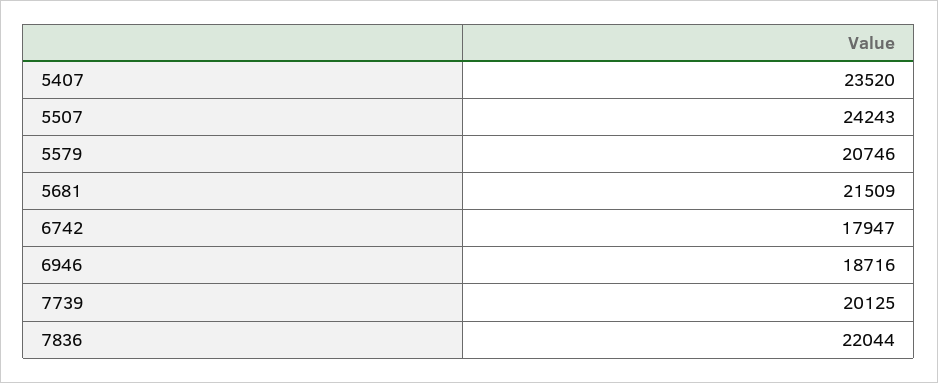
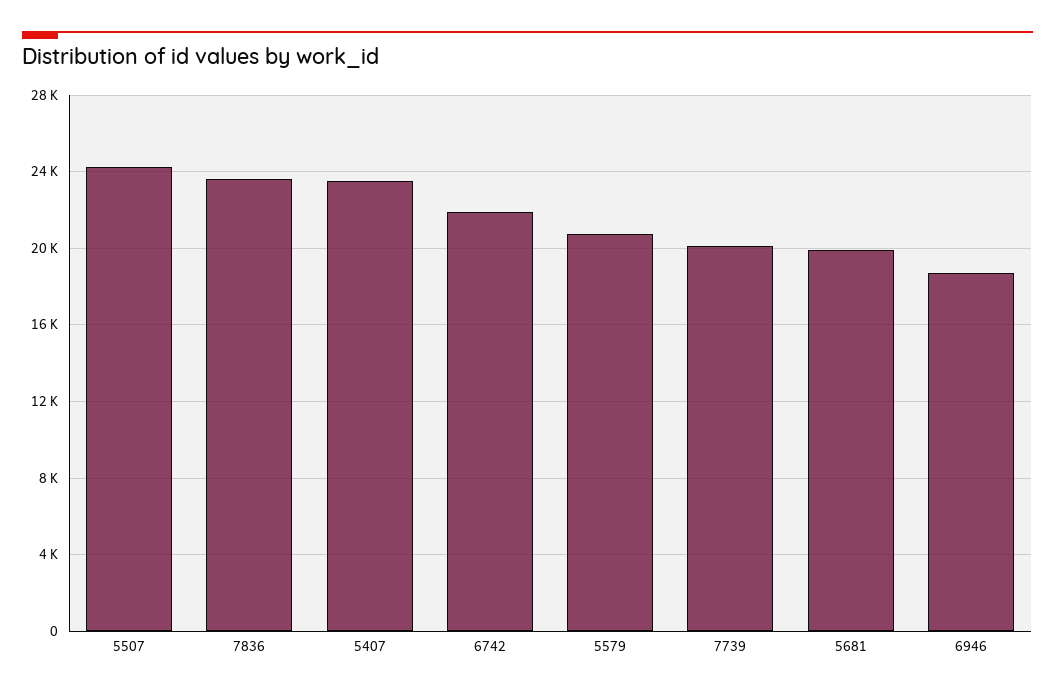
5681: 21509 -> 20000
6742: 17947 -> 22000
7836: 22044 -> 23500

